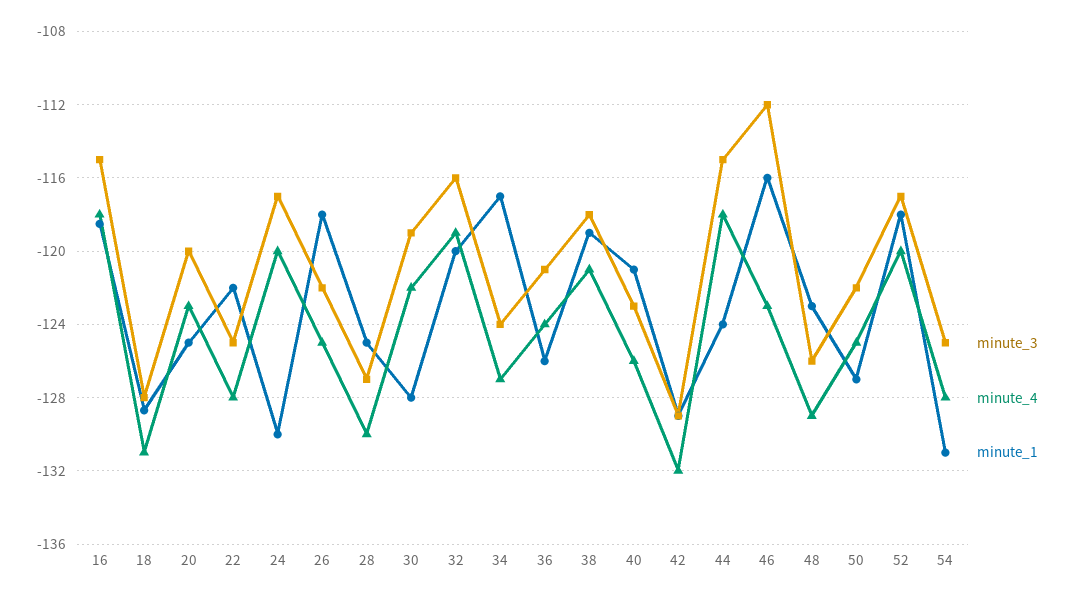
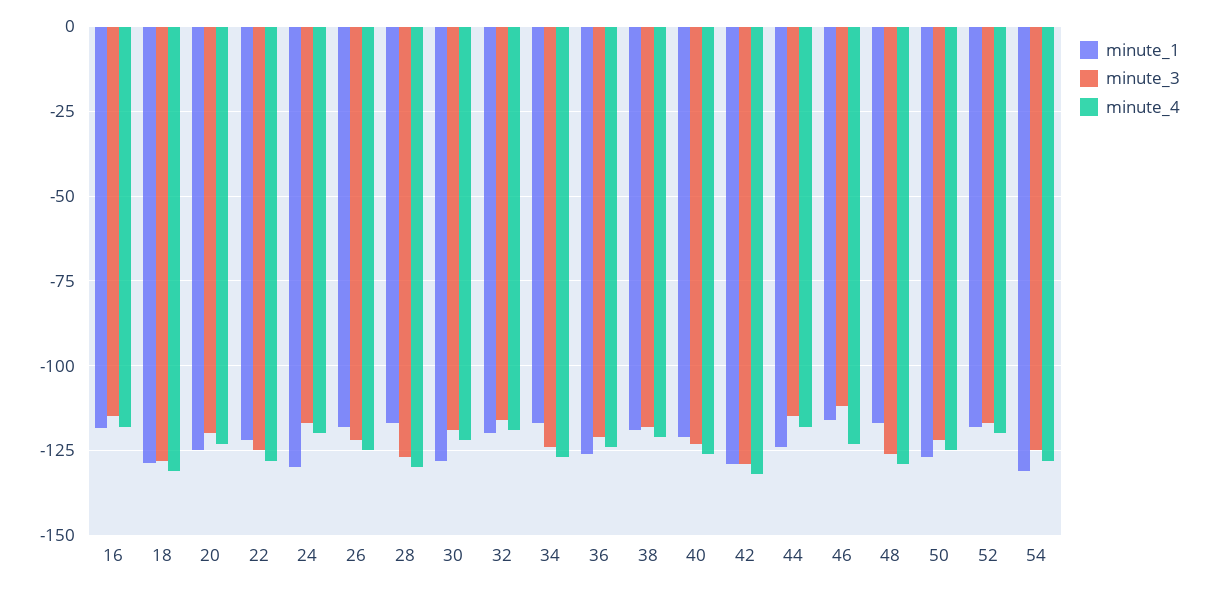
minute_1, 28: -125 -> -117.5
minute_1, 48: -123 -> -117.5

